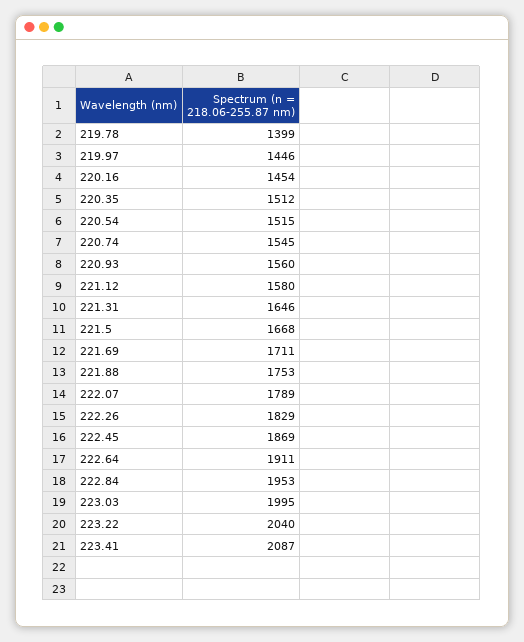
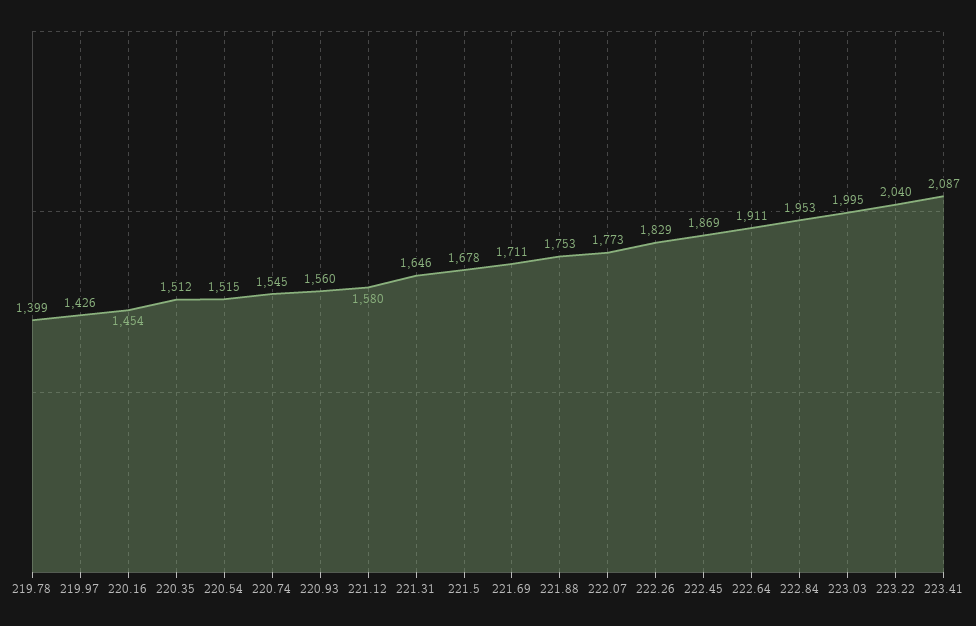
219.97: 1446 -> 1426
221.5: 1668 -> 1678
222.07: 1789 -> 1773

